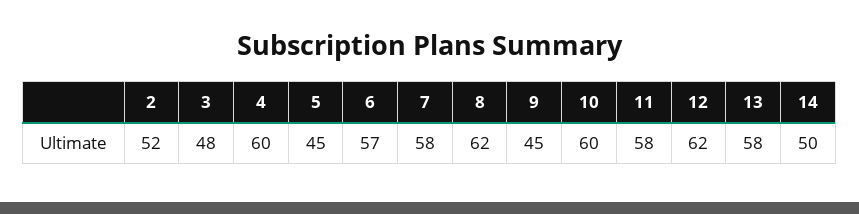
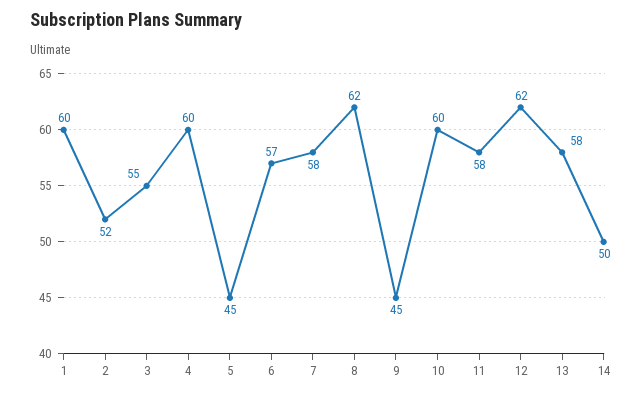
3: 48 -> 55
1: none -> 60

